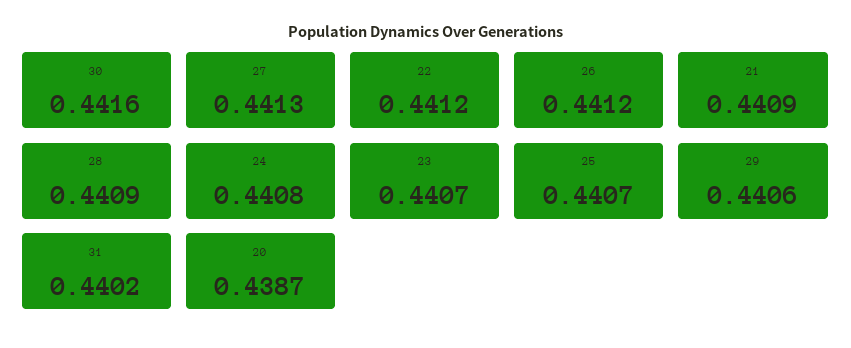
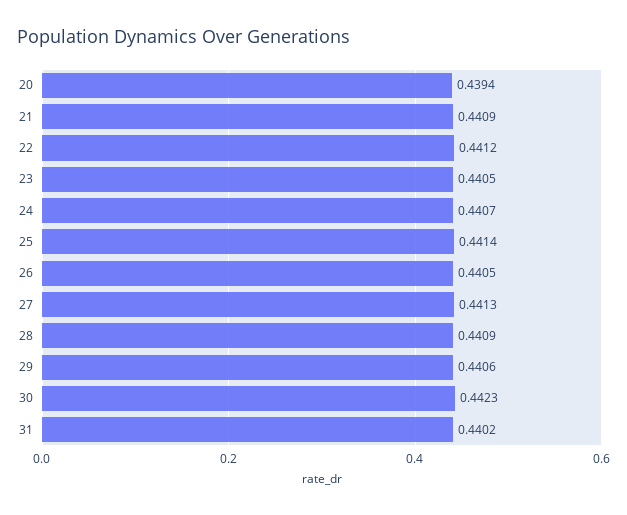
30: 0.4416 -> 0.4423
26: 0.4412 -> 0.4405
24: 0.4408 -> 0.4407
23: 0.4407 -> 0.4405
25: 0.4407 -> 0.4414
20: 0.4387 -> 0.4394

